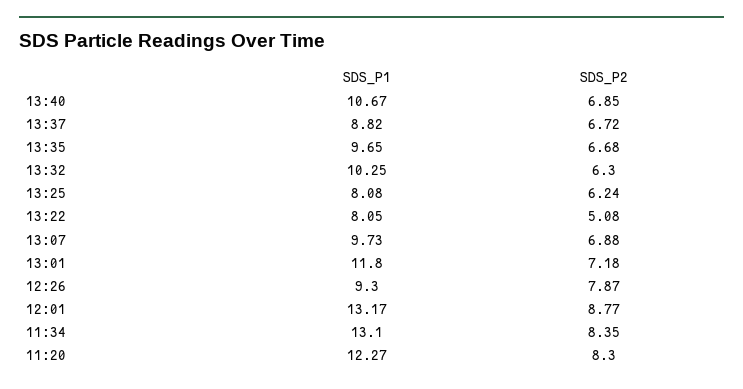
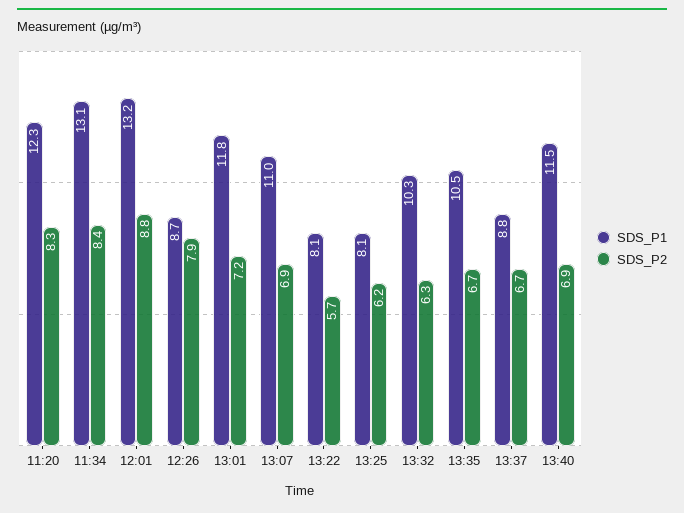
SDS_P1, 13:40: 10.67 -> 11.5
SDS_P1, 13:35: 9.65 -> 10.5
SDS_P2, 13:22: 5.08 -> 5.7
SDS_P1, 13:07: 9.73 -> 11
SDS_P1, 12:26: 9.3 -> 8.7

